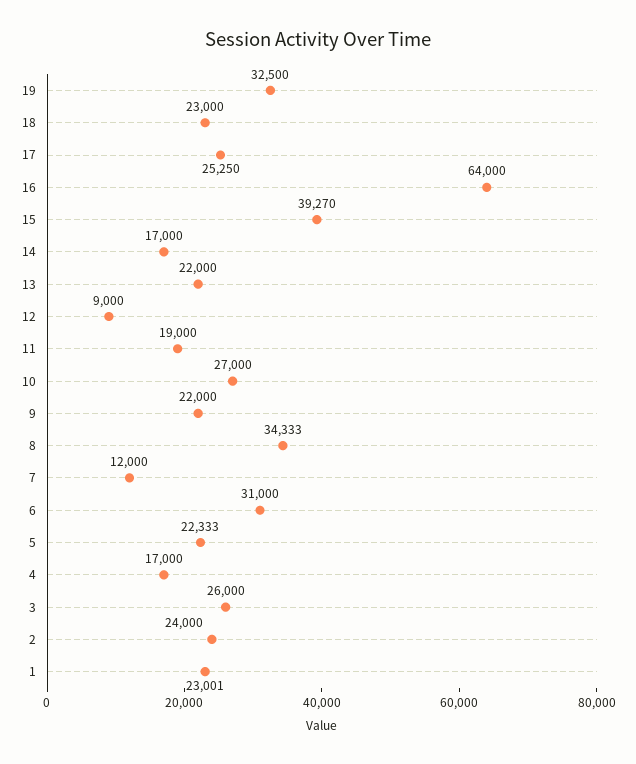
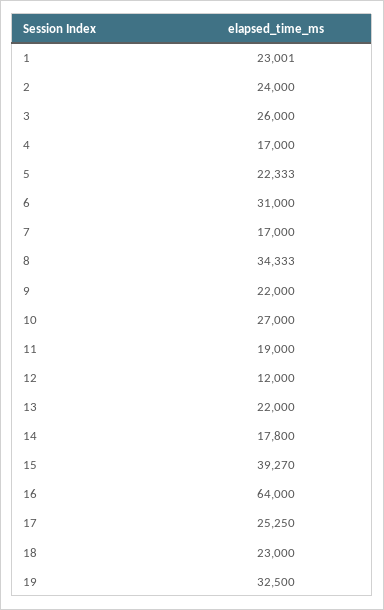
14: 17000 -> 17800
12: 9000 -> 12000
7: 12000 -> 17000

